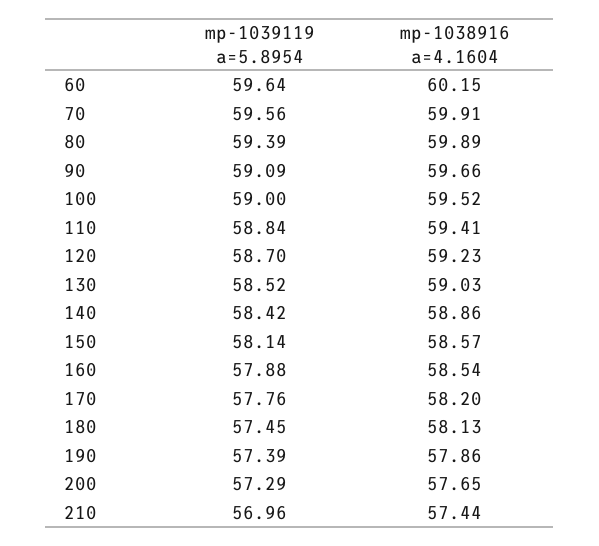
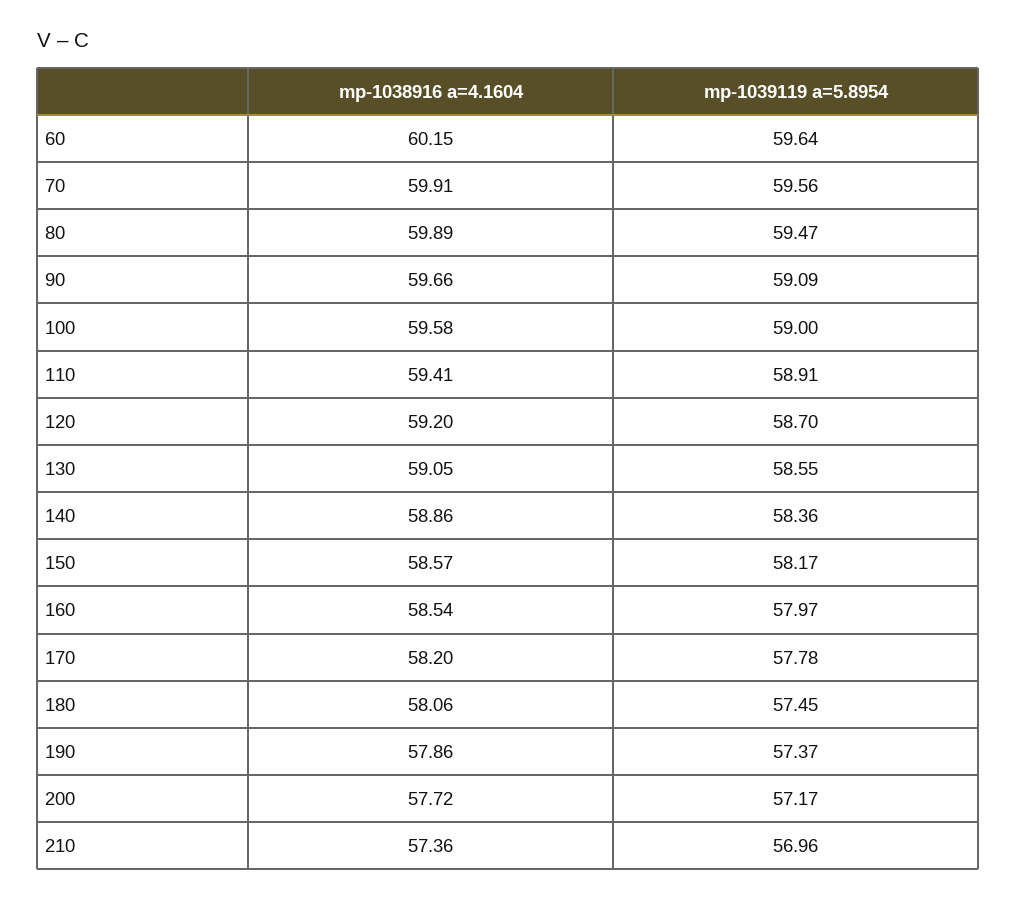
mp-1039119 a=5.8954, 80: 59.39 -> 59.47
mp-1038916 a=4.1604, 100: 59.52 -> 59.58
mp-1039119 a=5.8954, 110: 58.84 -> 58.91
mp-1038916 a=4.1604, 120: 59.23 -> 59.2
mp-1039119 a=5.8954, 130: 58.52 -> 58.55
mp-1038916 a=4.1604, 130: 59.03 -> 59.05
mp-1039119 a=5.8954, 140: 58.42 -> 58.36
mp-1039119 a=5.8954, 150: 58.14 -> 58.17
mp-1039119 a=5.8954, 160: 57.88 -> 57.97
mp-1039119 a=5.8954, 170: 57.76 -> 57.78
mp-1038916 a=4.1604, 180: 58.13 -> 58.06
mp-1039119 a=5.8954, 190: 57.39 -> 57.37
mp-1039119 a=5.8954, 200: 57.29 -> 57.17
mp-1038916 a=4.1604, 200: 57.65 -> 57.72
mp-1038916 a=4.1604, 210: 57.44 -> 57.36

